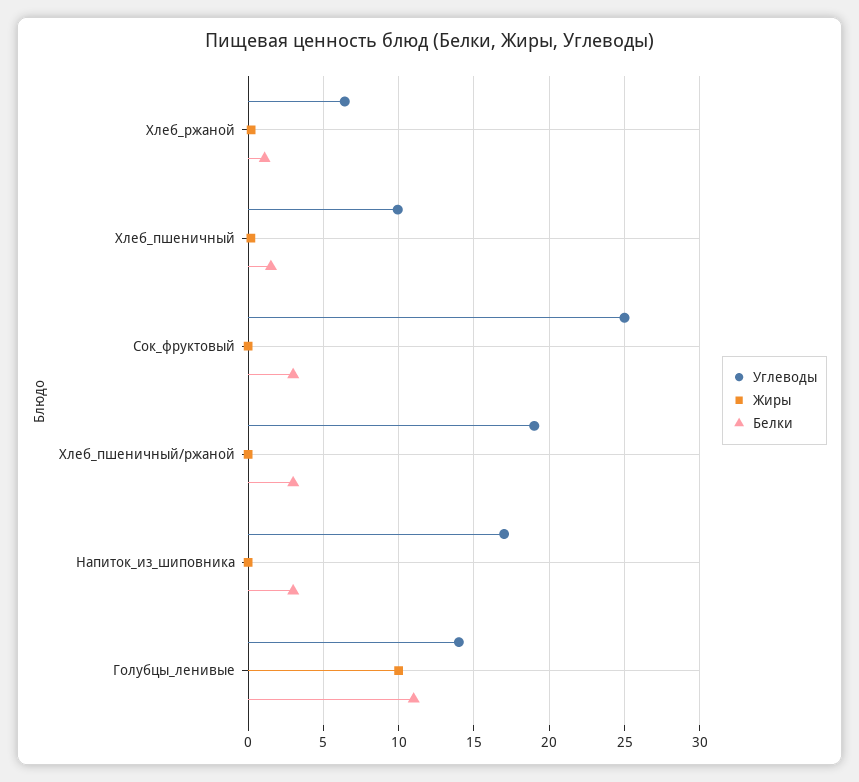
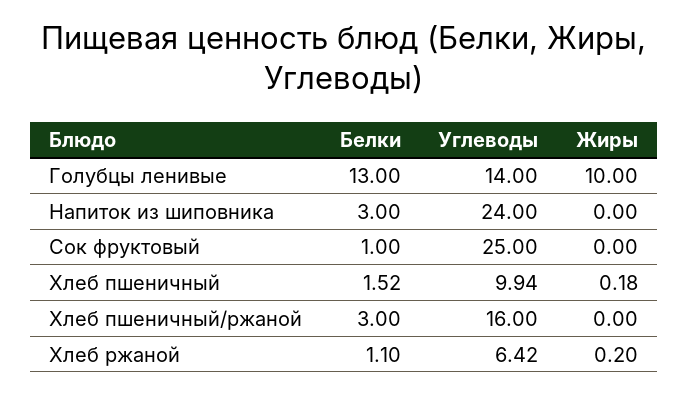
Белки, Сок_фруктовый: 3 -> 1
Углеводы, Хлеб_пшеничный/ржаной: 19 -> 16
Углеводы, Напиток_из_шиповника: 17 -> 24
Белки, Голубцы_ленивые: 11 -> 13

